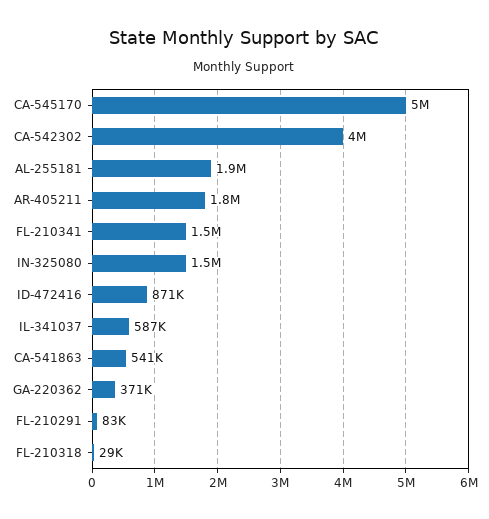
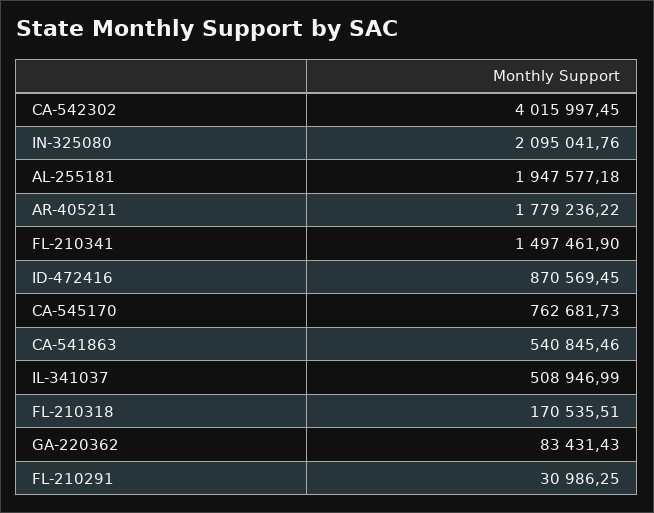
CA-545170: 5000000 -> 762681.73
IN-325080: 1500000 -> 2095041.76
IL-341037: 587000 -> 508946.99
GA-220362: 371000 -> 83431.43
FL-210291: 83000 -> 30986.25
FL-210318: 29000 -> 170535.51

